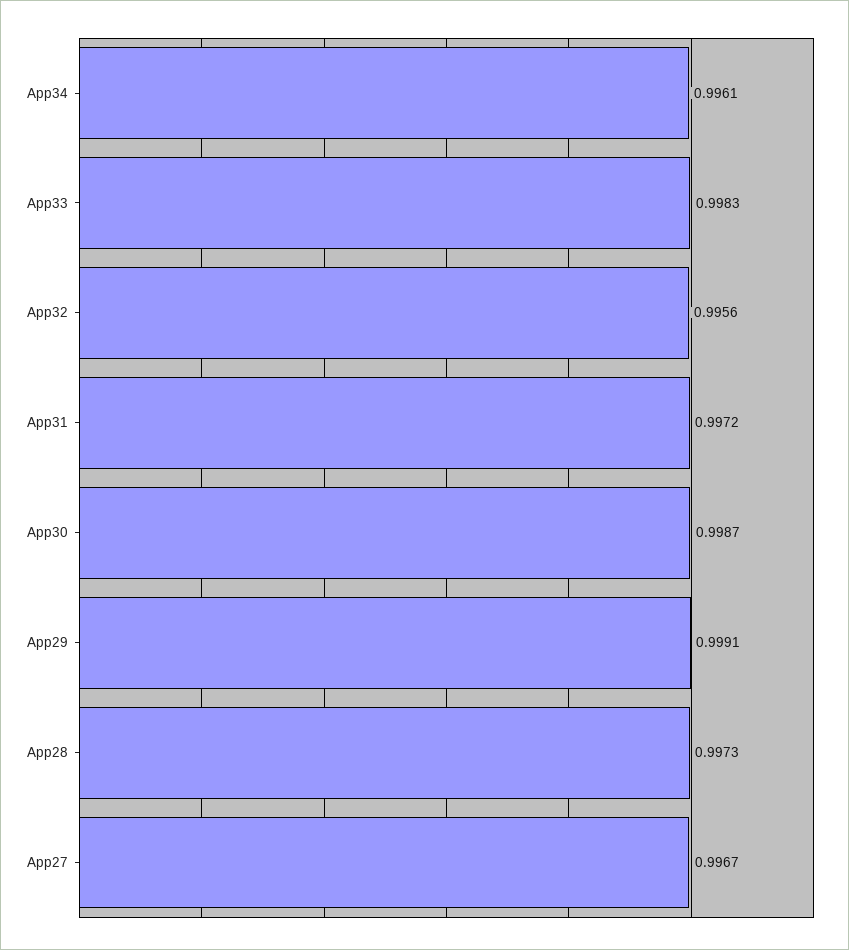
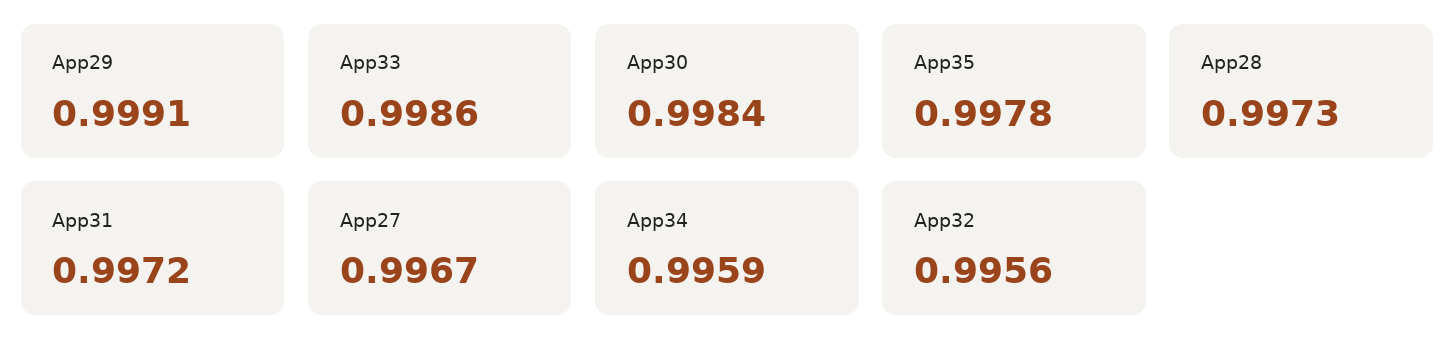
App34: 0.9961 -> 0.9959
App33: 0.9983 -> 0.9986
App30: 0.9987 -> 0.9984
App35: none -> 0.9978

